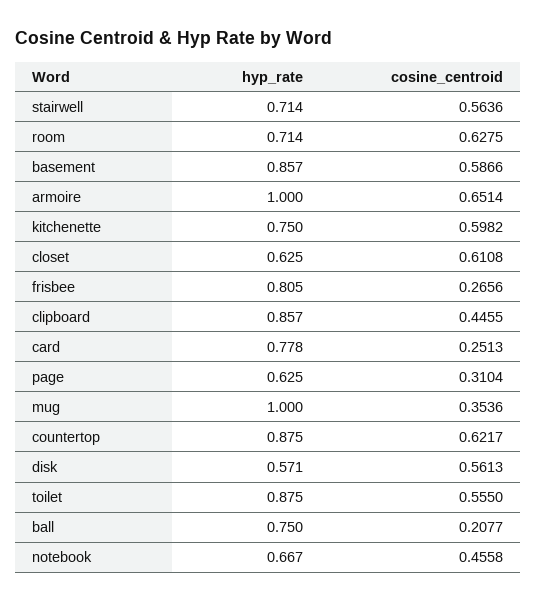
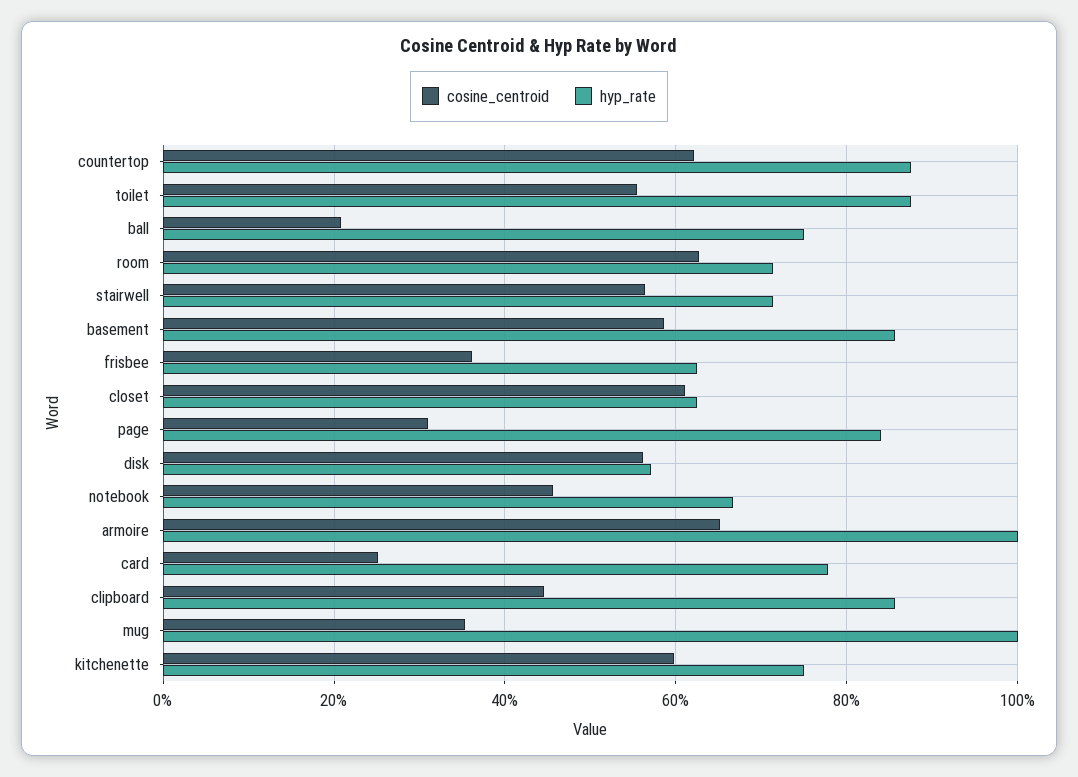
hyp_rate, frisbee: 0.805 -> 0.62
cosine_centroid, frisbee: 0.2656 -> 0.36
hyp_rate, page: 0.625 -> 0.84

